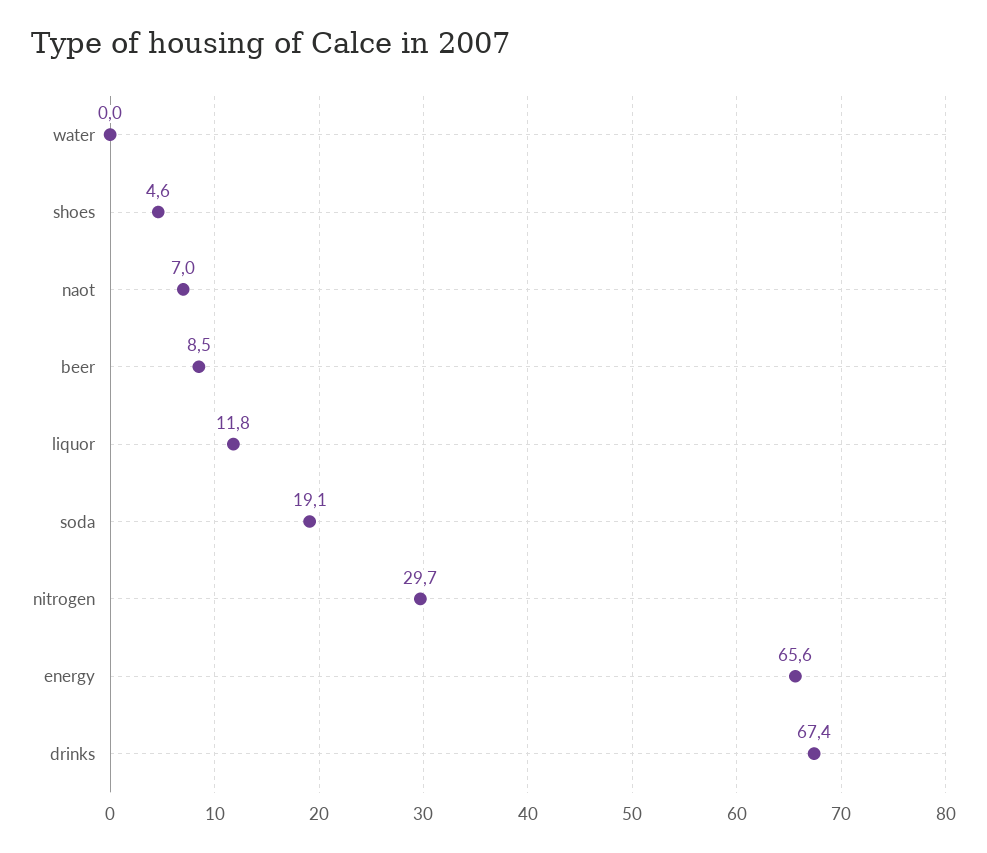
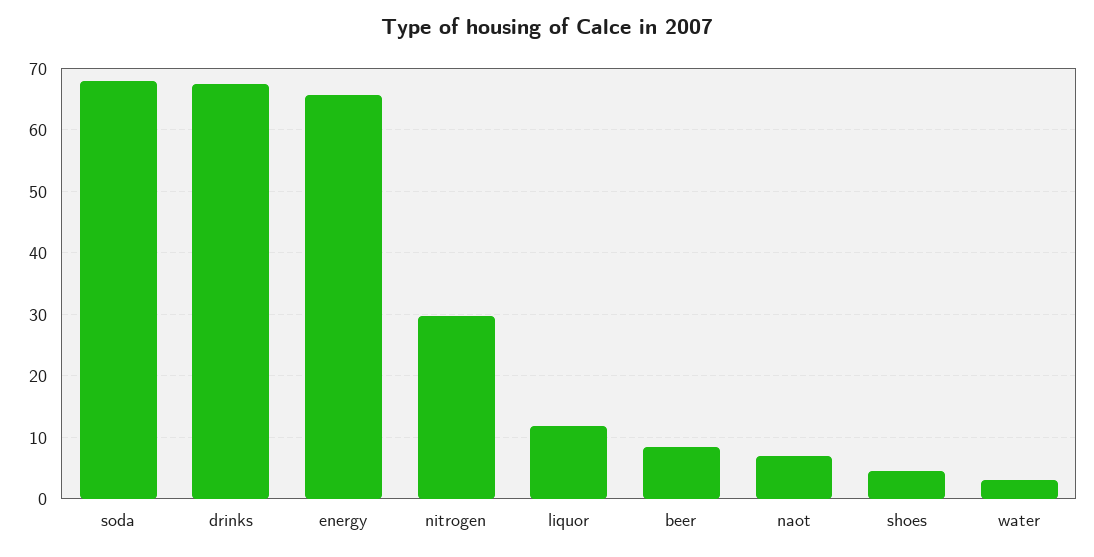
water: 0 -> 3
soda: 19.1 -> 68

